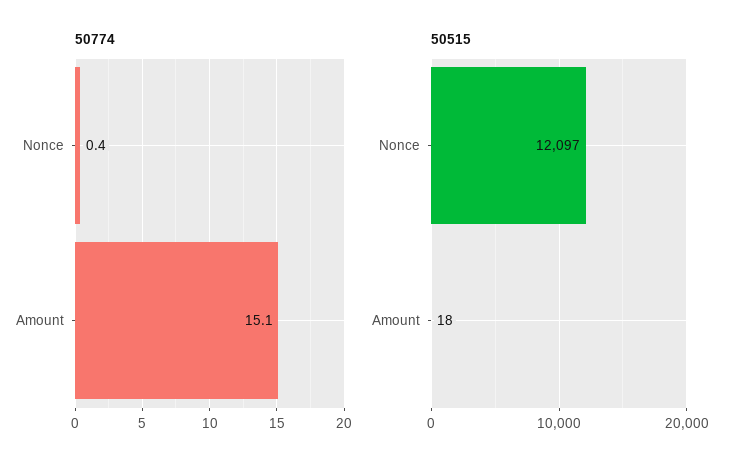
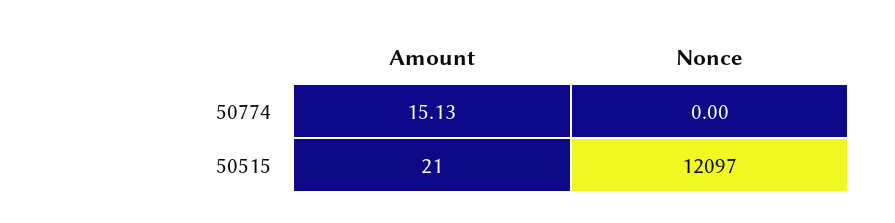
50774, Nonce: 0.4 -> 0
50515, Amount: 18 -> 21

